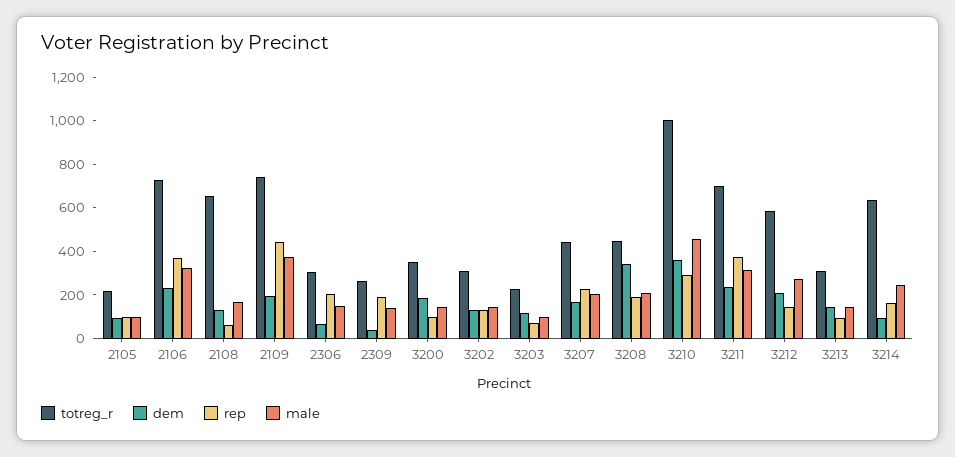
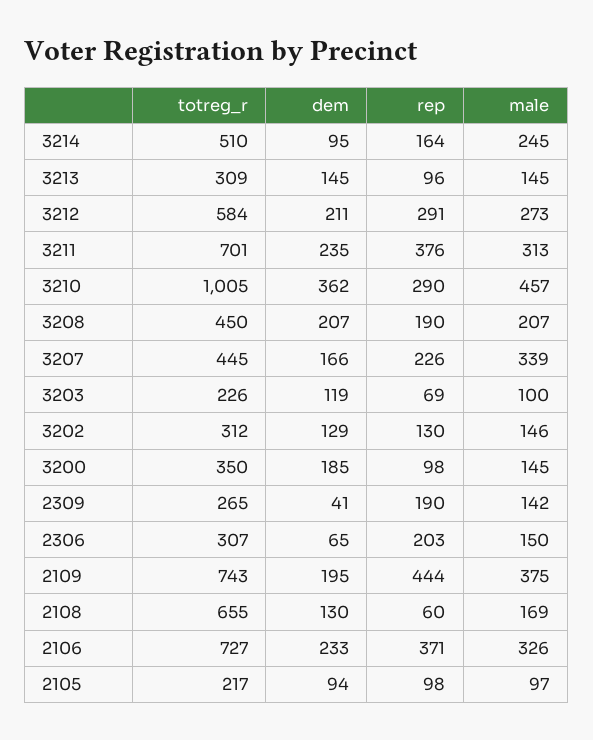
male, 3207: 200 -> 339
dem, 3208: 350 -> 207
rep, 3212: 150 -> 291
totreg_r, 3214: 650 -> 510

